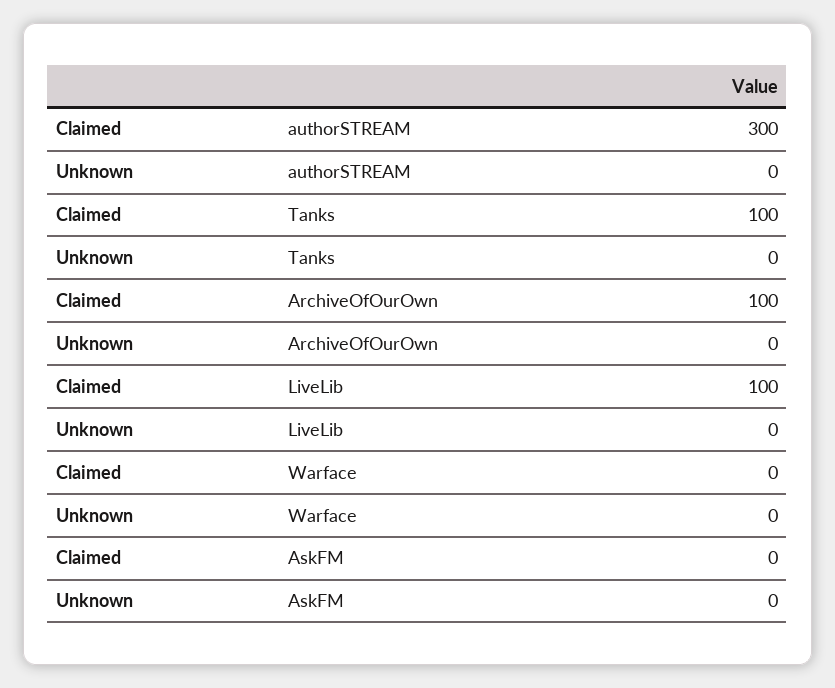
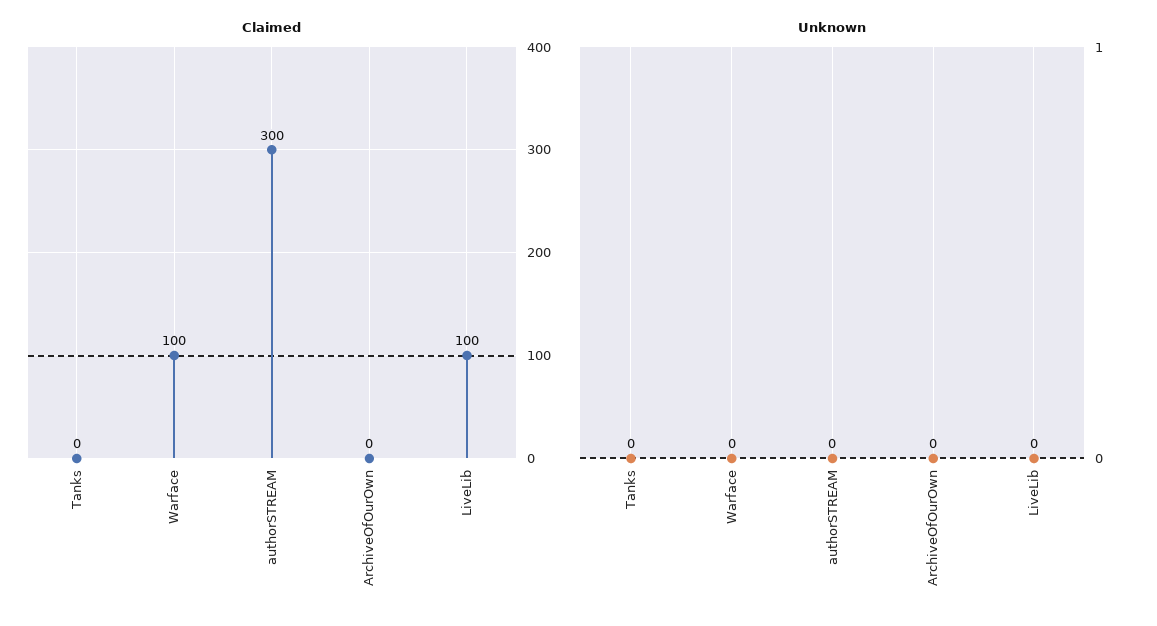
Claimed, Tanks: 100 -> 0
Claimed, ArchiveOfOurOwn: 100 -> 0
Claimed, Warface: 0 -> 100
Claimed, AskFM: 0 -> none
Unknown, AskFM: 0 -> none

